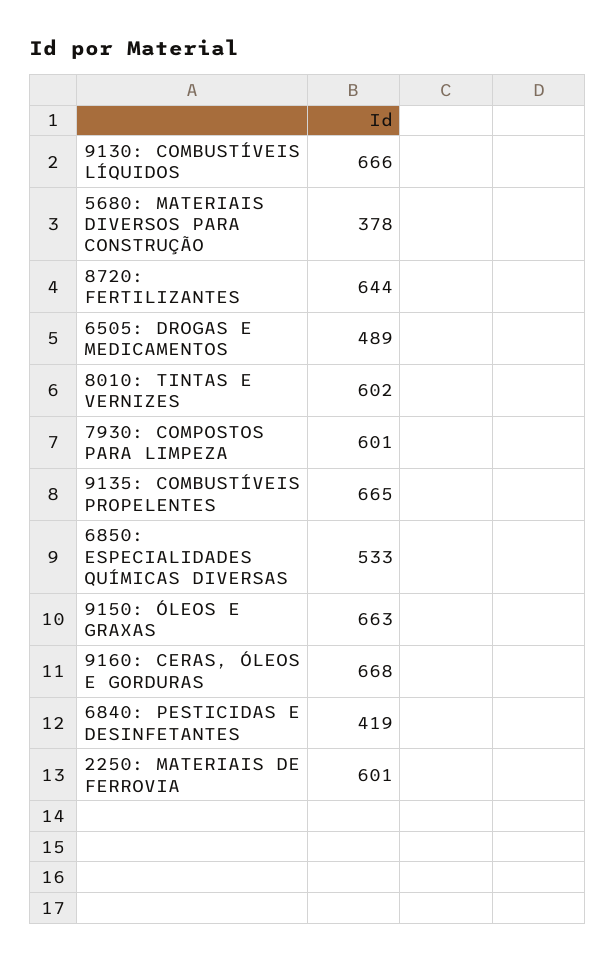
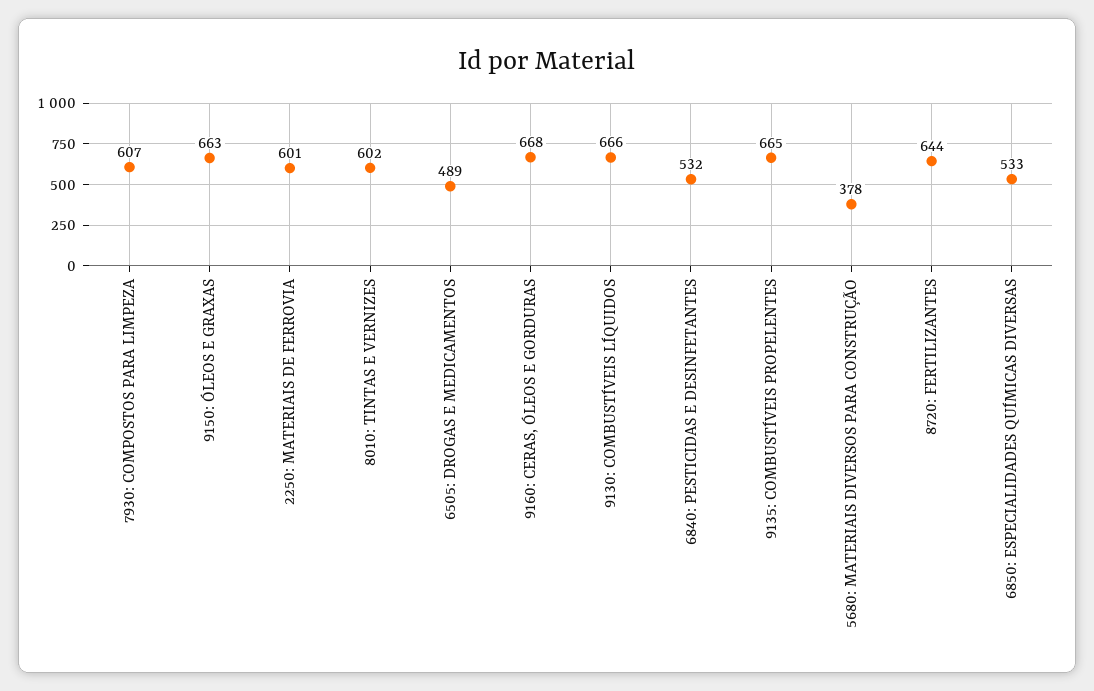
7930: COMPOSTOS PARA LIMPEZA: 601 -> 607
6840: PESTICIDAS E DESINFETANTES: 419 -> 532

